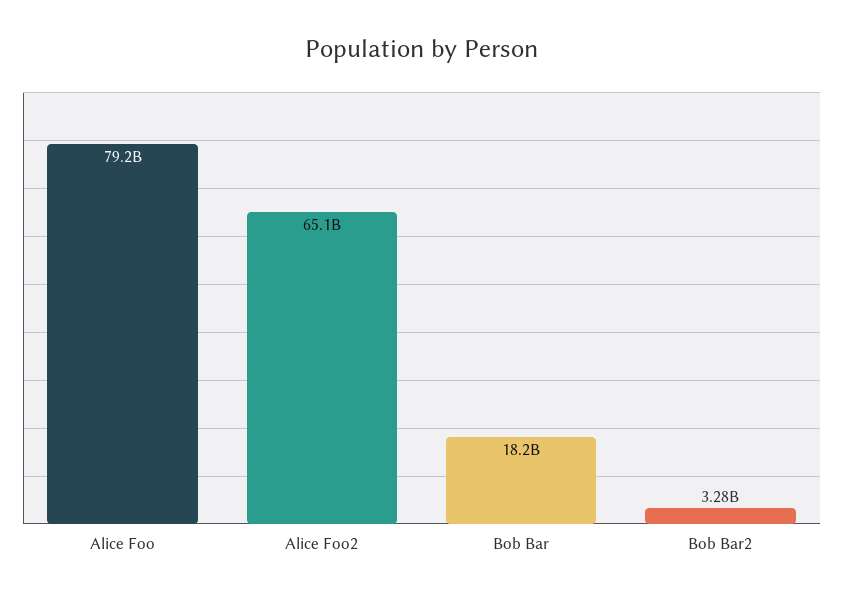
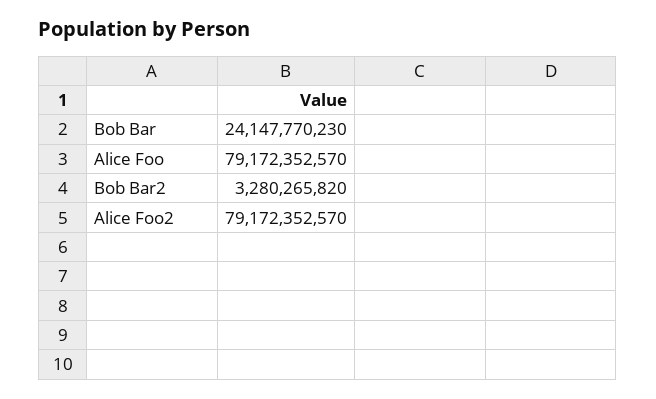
Alice Foo2: 65100000000 -> 79172352570
Bob Bar: 18200000000 -> 24147770230

